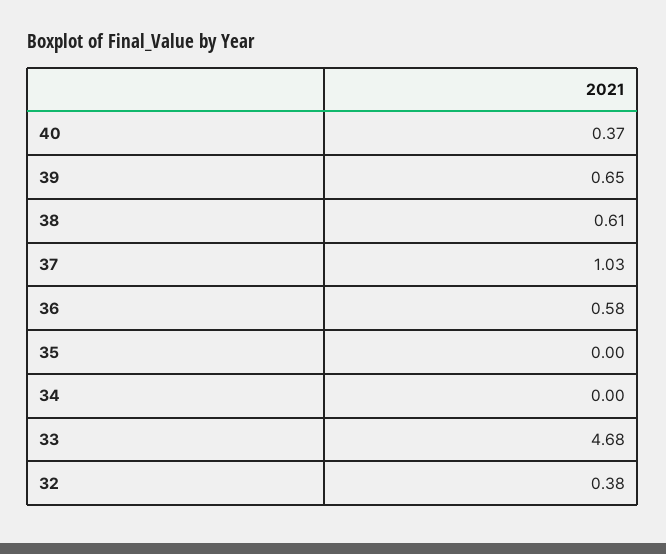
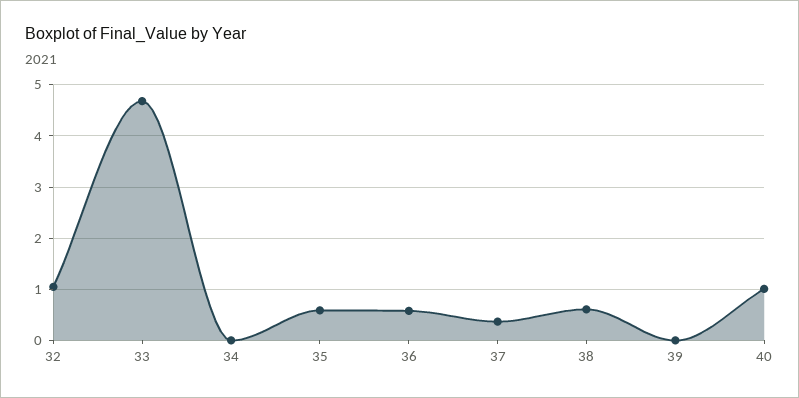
40: 0.37 -> 1
39: 0.65 -> 0
37: 1.03 -> 0.4
35: 0 -> 0.6
32: 0.38 -> 1

